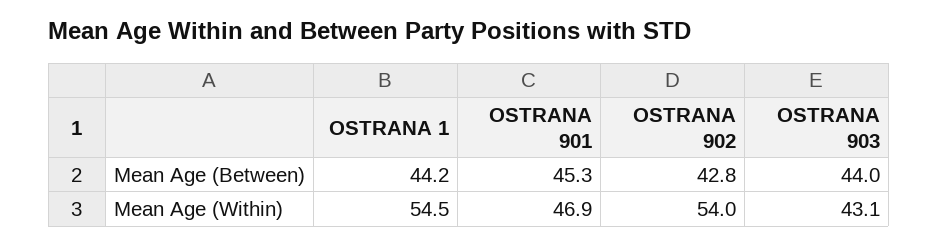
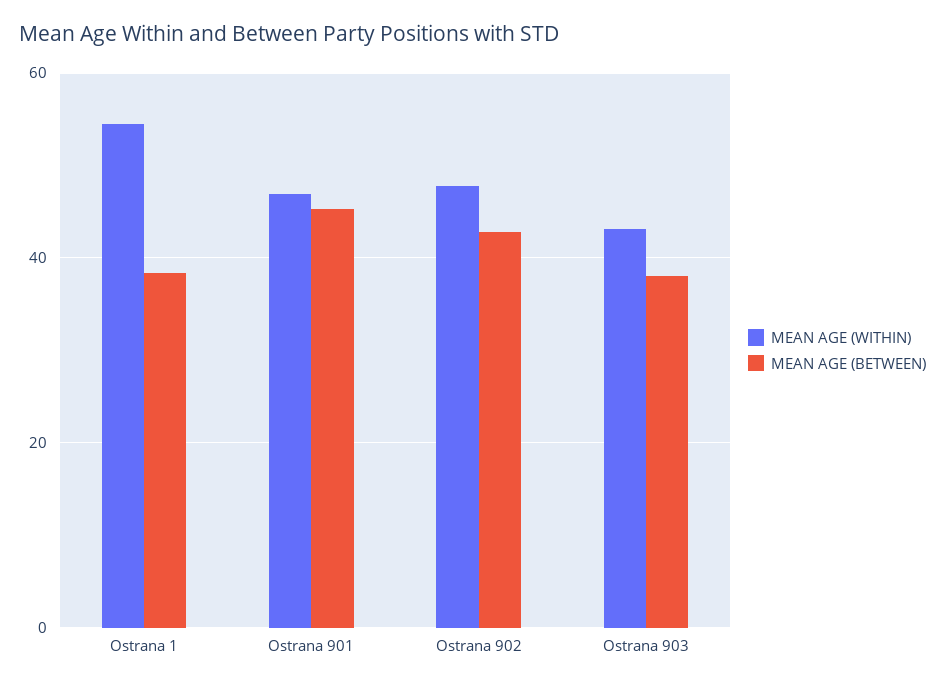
Mean Age (Between), OSTRANA 1: 44.2 -> 38
Mean Age (Between), OSTRANA 903: 44 -> 38
Mean Age (Within), OSTRANA 902: 54 -> 48

